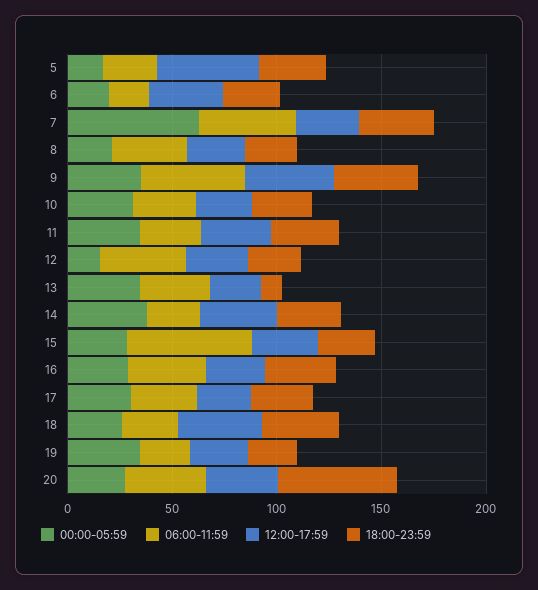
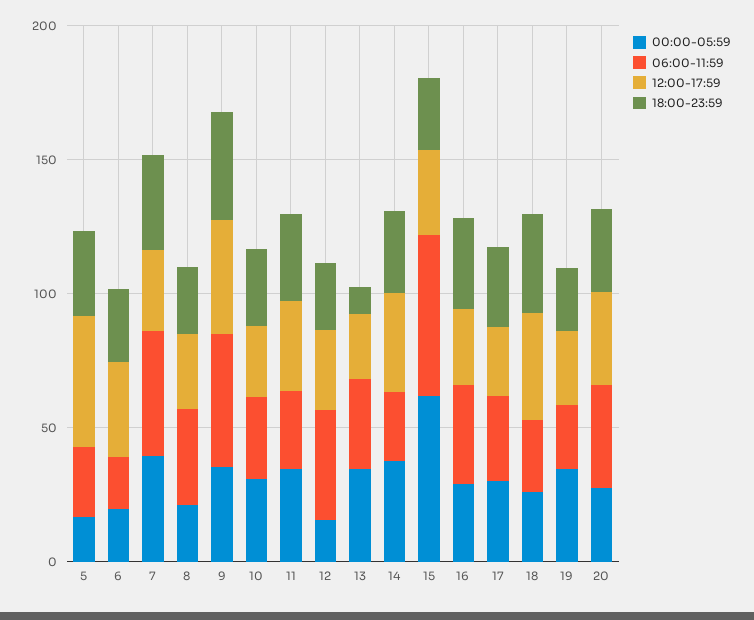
00:00-05:59, 7: 60 -> 40
00:00-05:59, 15: 30 -> 60
18:00-23:59, 20: 60 -> 30

